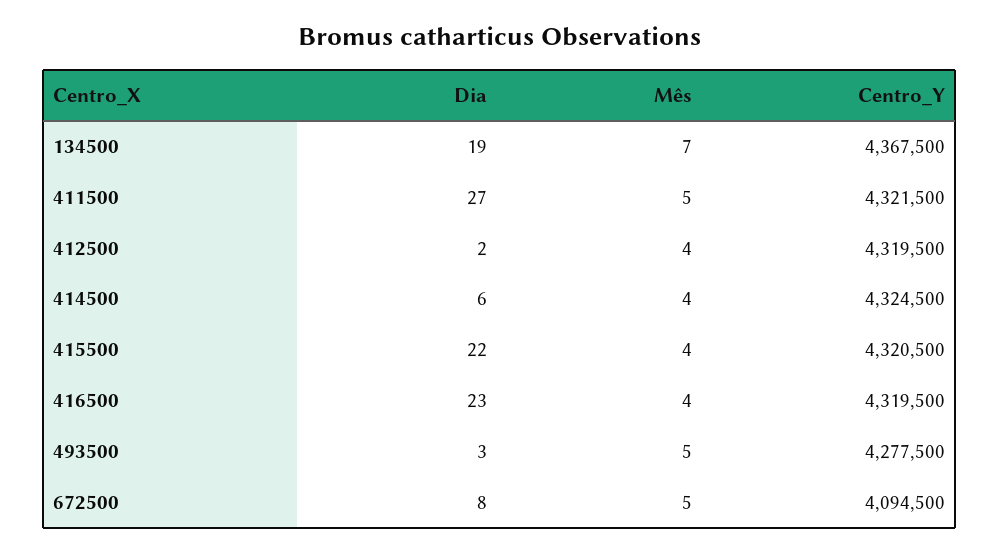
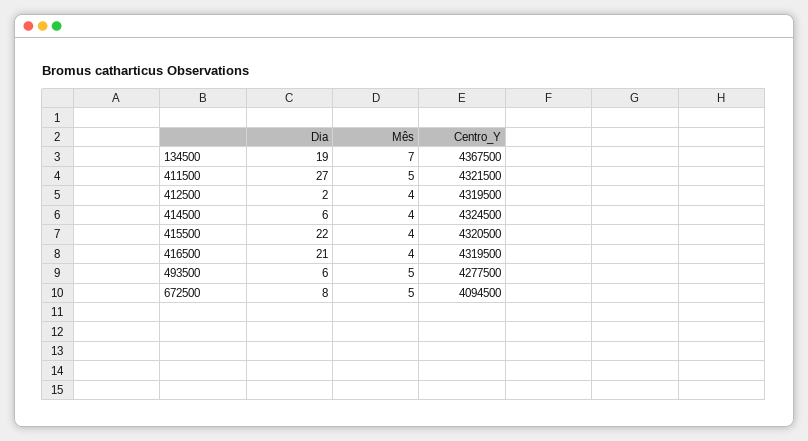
Dia, 416500: 23 -> 21
Dia, 493500: 3 -> 6

